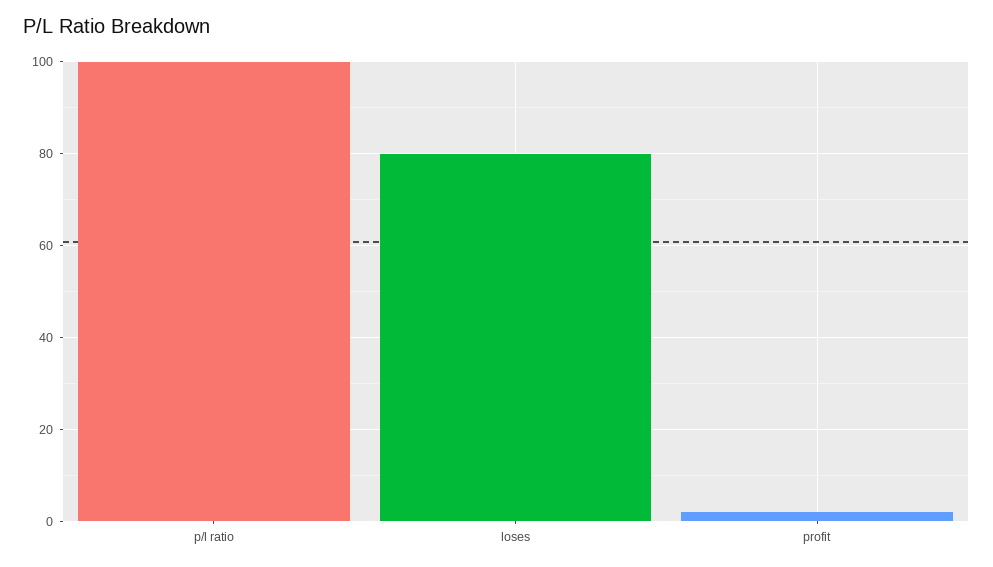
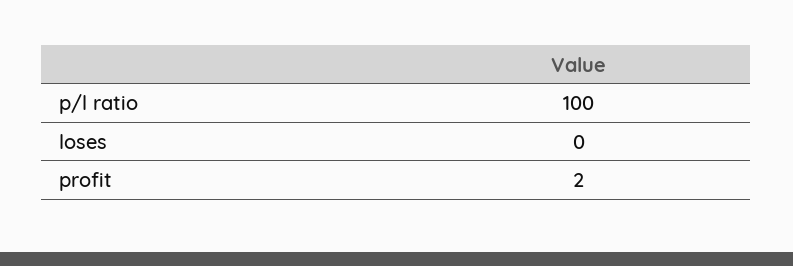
loses: 80 -> 0

